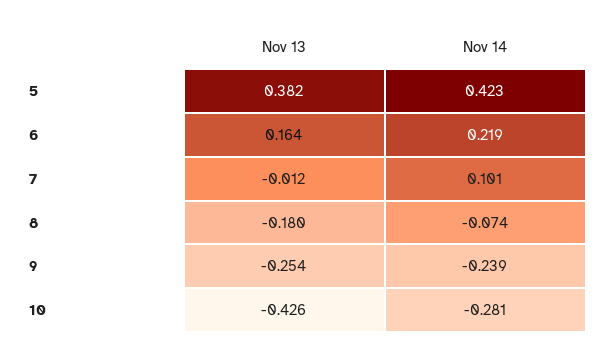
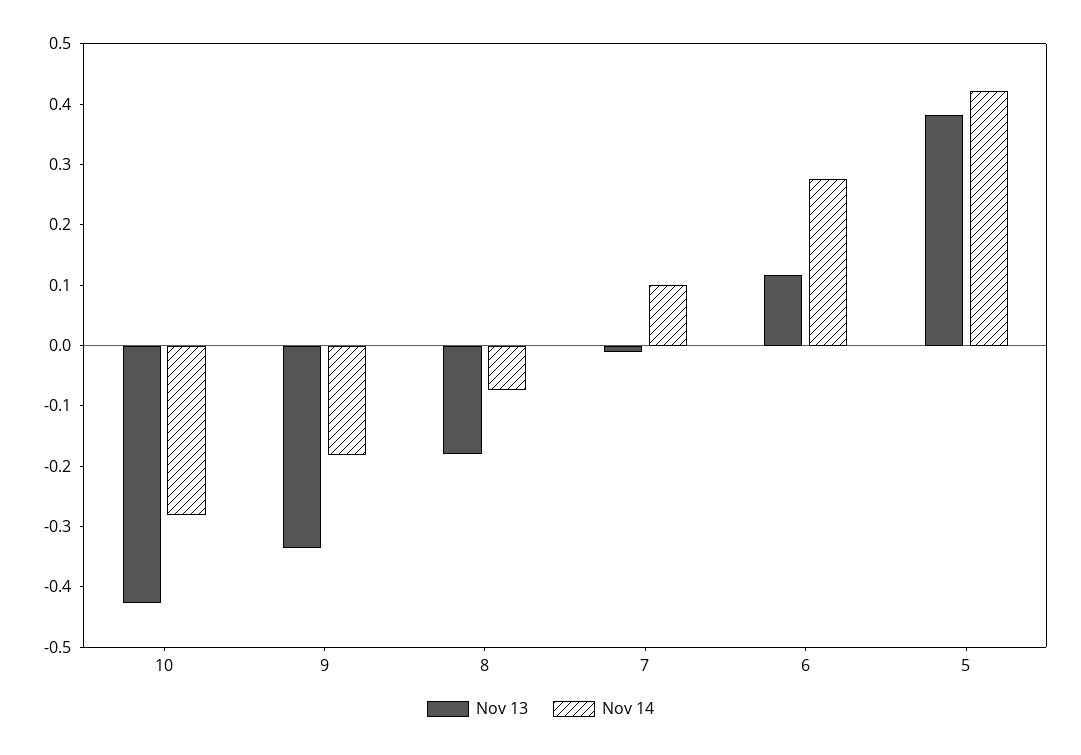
Nov 13, 6: 0.164 -> 0.12
Nov 14, 6: 0.219 -> 0.28
Nov 13, 9: -0.254 -> -0.34
Nov 14, 9: -0.239 -> -0.18

